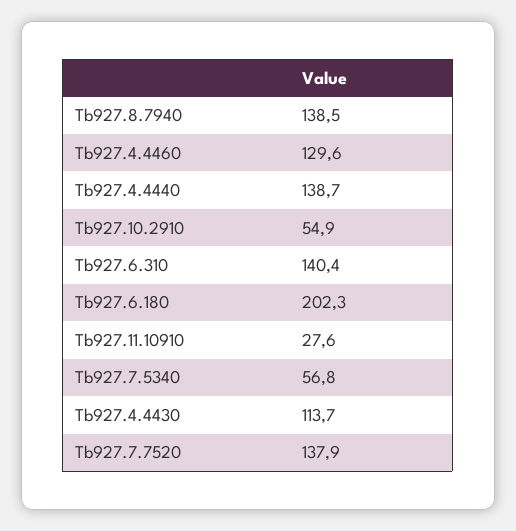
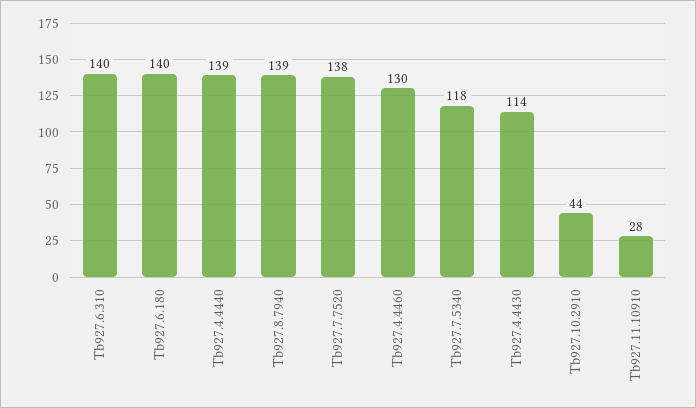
Tb927.10.2910: 54.9 -> 44
Tb927.6.180: 202.3 -> 140
Tb927.7.5340: 56.8 -> 118

